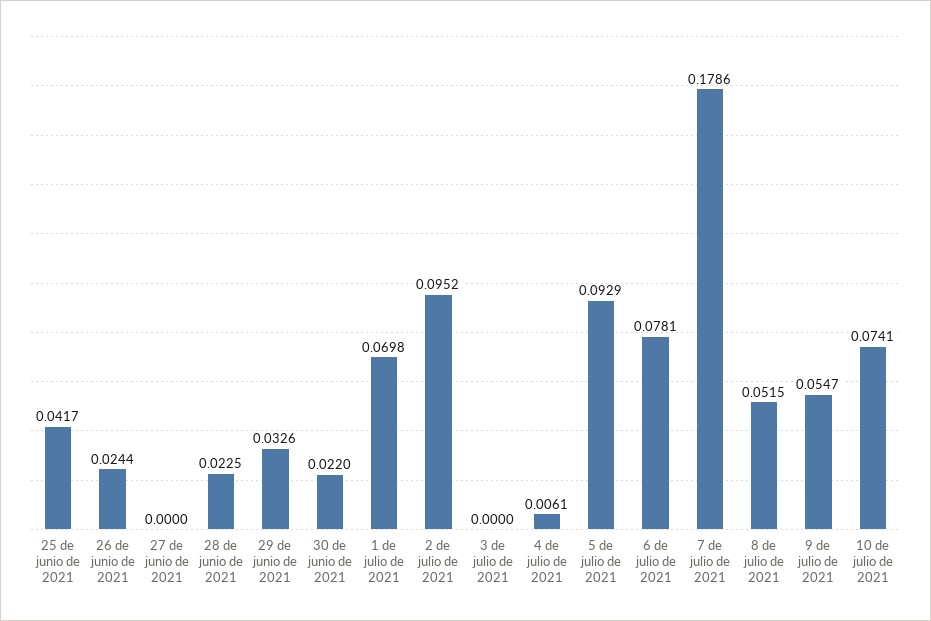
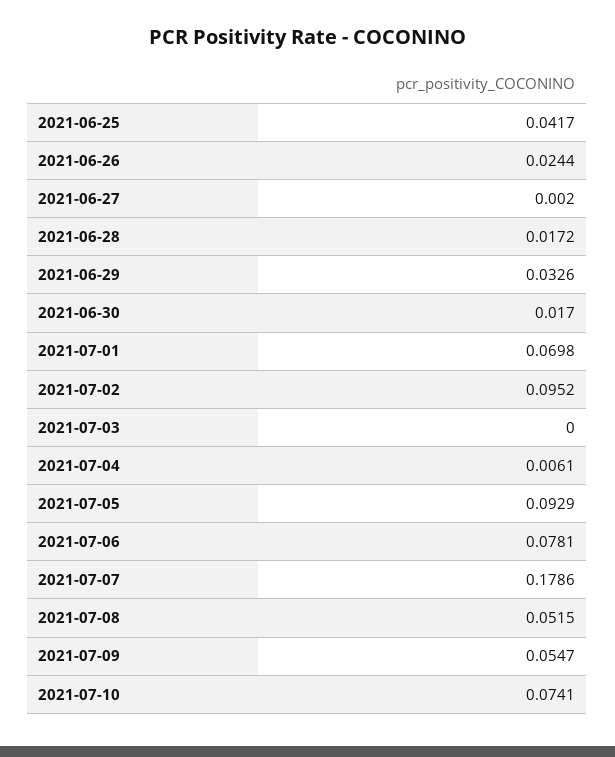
27 de junio de 2021: 0 -> 0.002
28 de junio de 2021: 0.0225 -> 0.0172
30 de junio de 2021: 0.022 -> 0.017

